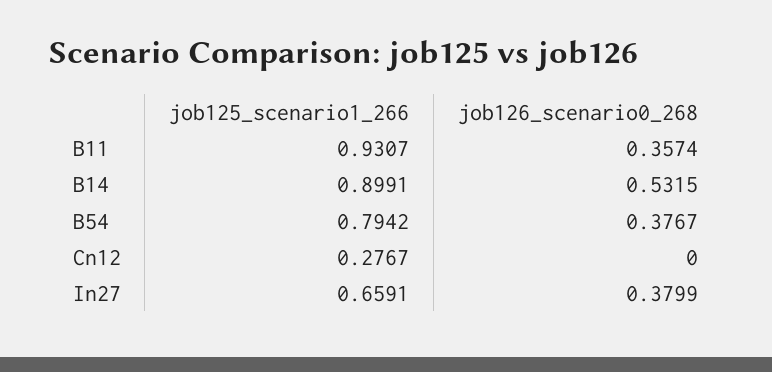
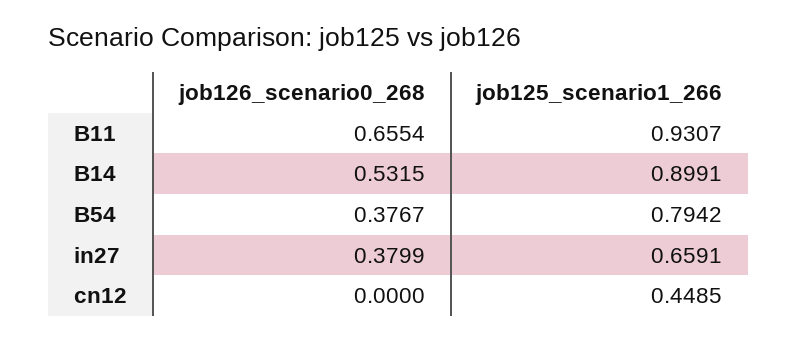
job126_scenario0_268, B11: 0.3574 -> 0.6554
job125_scenario1_266, Cn12: 0.2767 -> 0.4485

